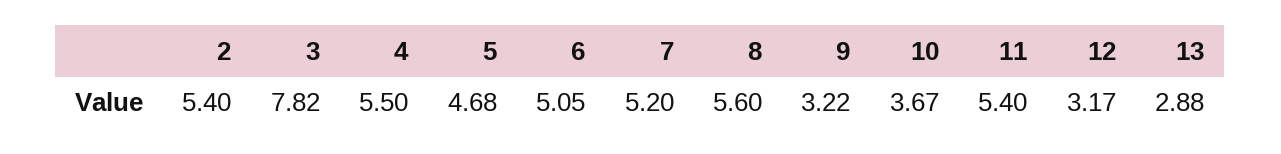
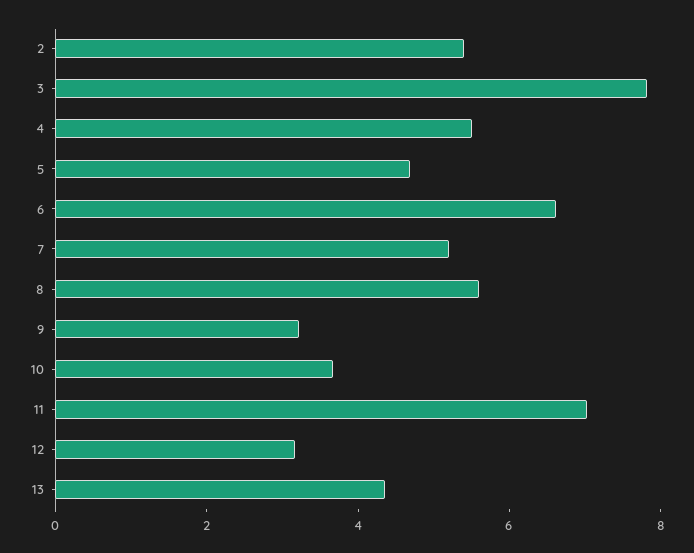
6: 5.05 -> 6.5
11: 5.4 -> 7
13: 2.88 -> 4.5

